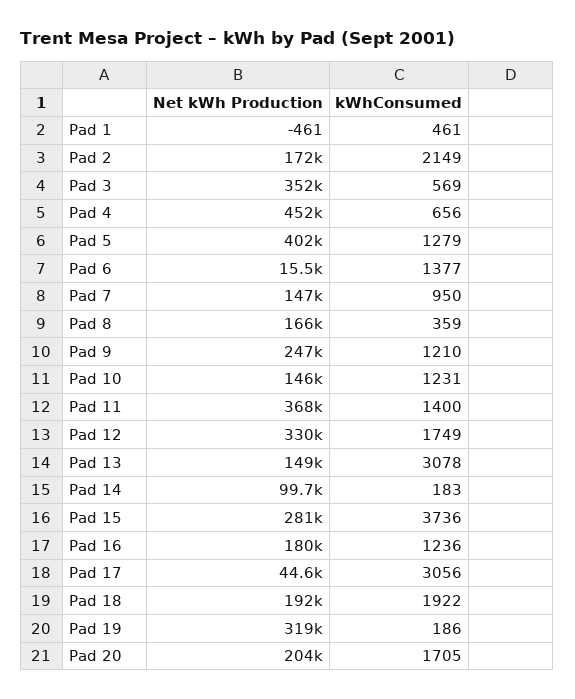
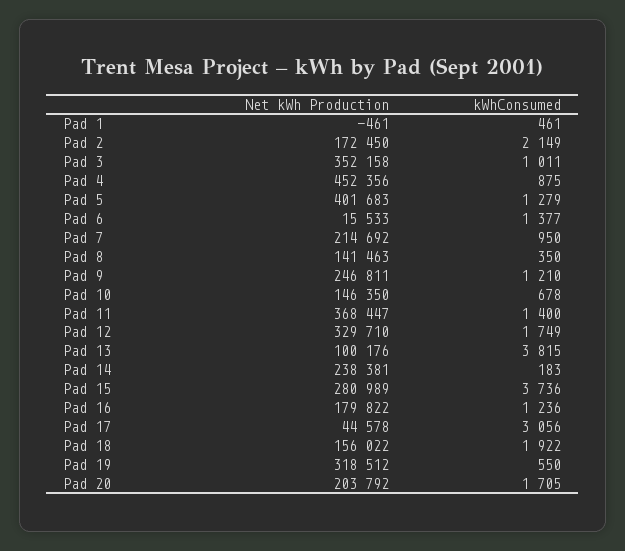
kWhConsumed, Pad 3: 569 -> 1011
kWhConsumed, Pad 4: 656 -> 875
Net kWh Production, Pad 7: 147000 -> 214692
Net kWh Production, Pad 8: 166000 -> 141463
kWhConsumed, Pad 8: 359 -> 350
kWhConsumed, Pad 10: 1231 -> 678
Net kWh Production, Pad 13: 149000 -> 100176
kWhConsumed, Pad 13: 3078 -> 3815
Net kWh Production, Pad 14: 99700 -> 238381
Net kWh Production, Pad 18: 192000 -> 156022
kWhConsumed, Pad 19: 186 -> 550

